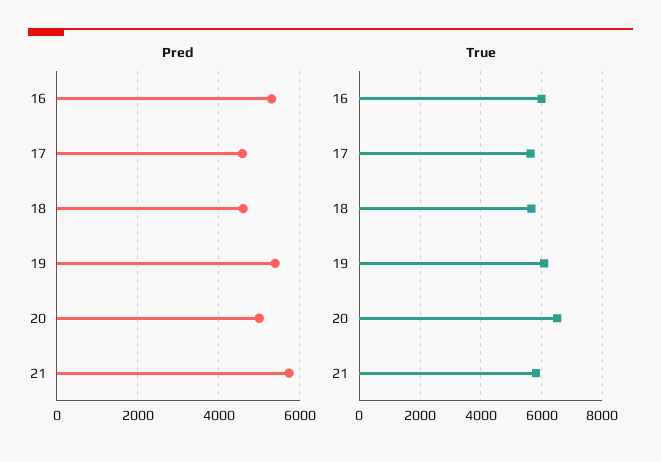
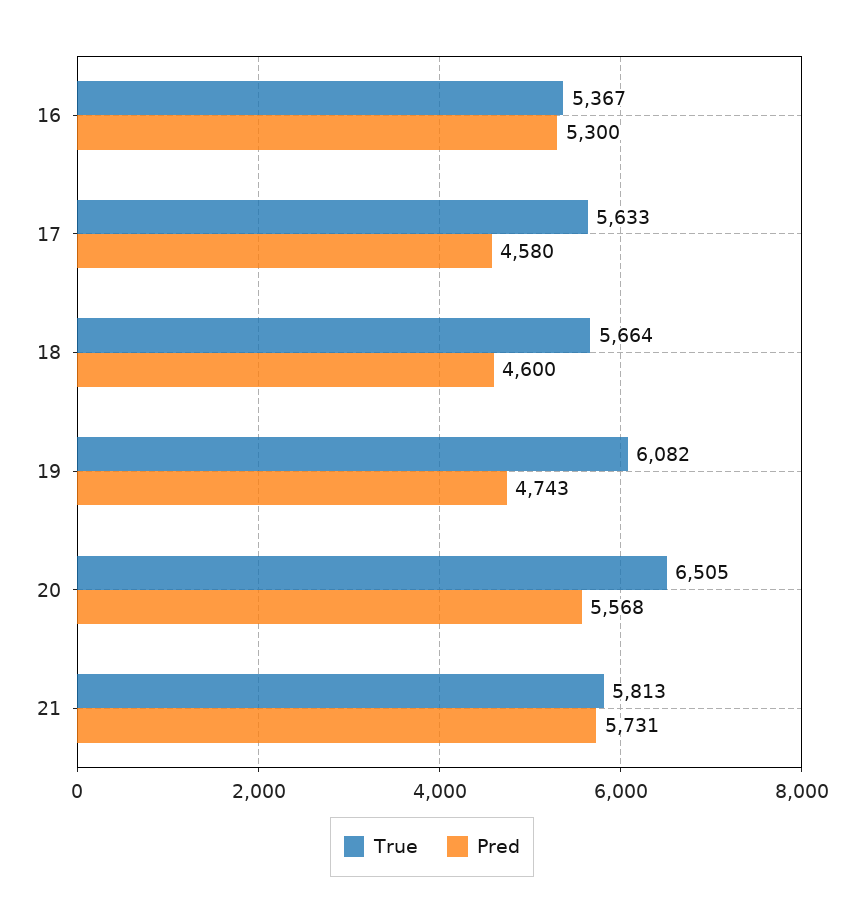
Pred, 19: 5400 -> 4743
Pred, 20: 5000 -> 5568
True, 16: 6000 -> 5367

